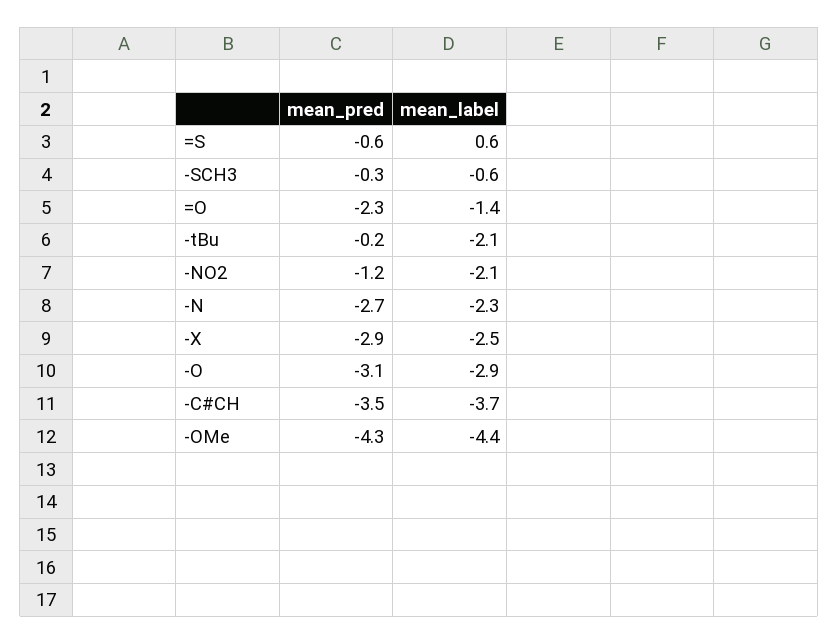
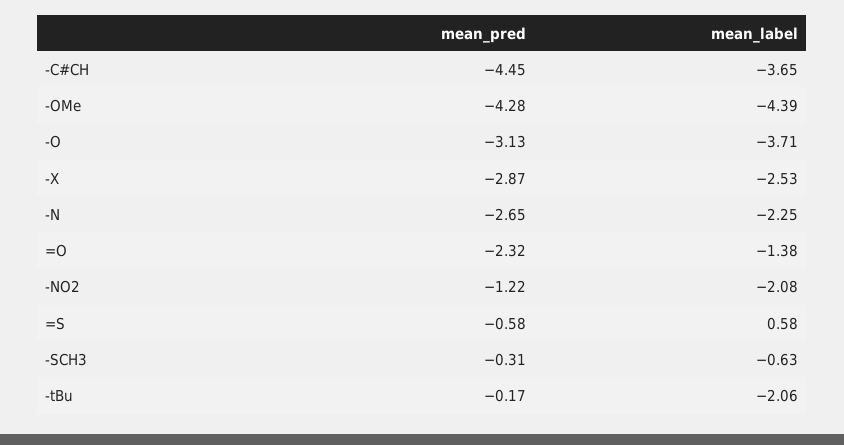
mean_label, -O: -2.9 -> -3.71
mean_pred, -C#CH: -3.5 -> -4.45

